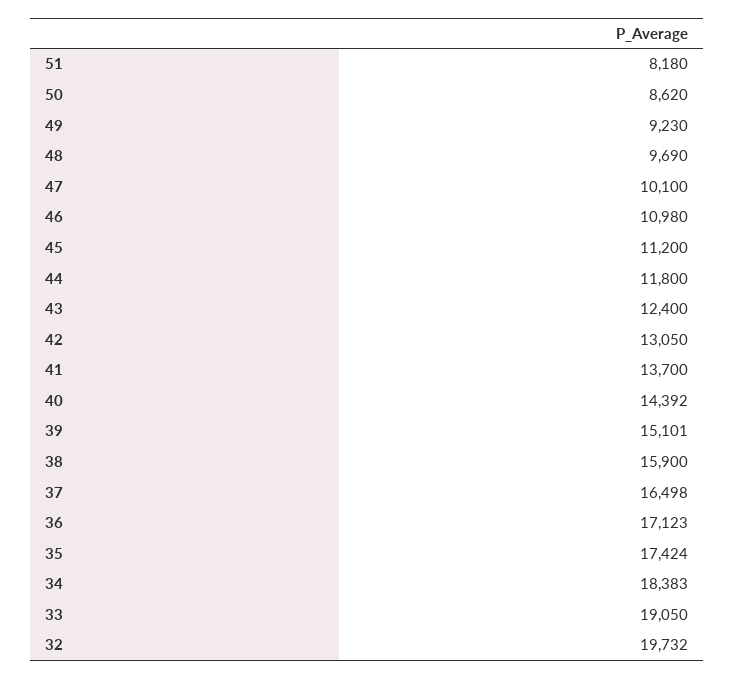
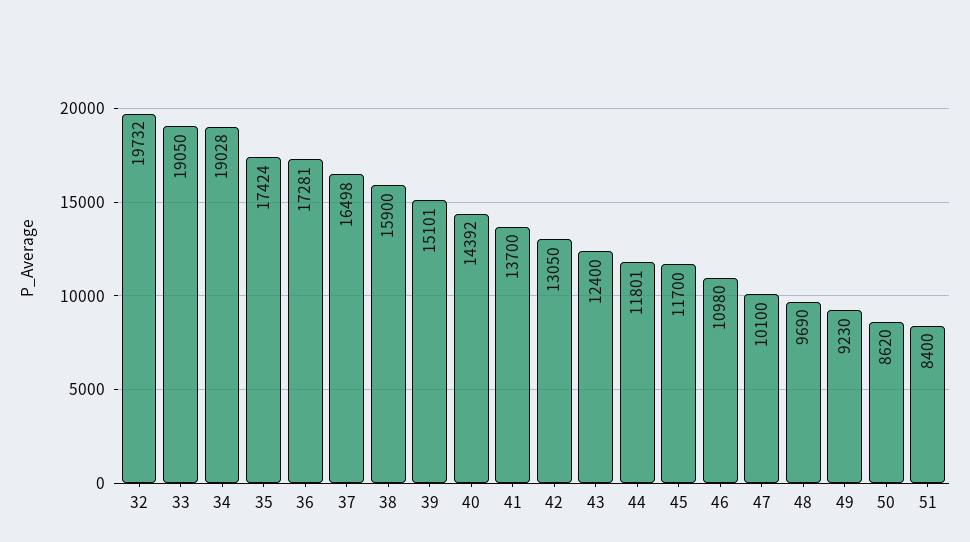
51: 8180 -> 8400
45: 11200 -> 11700
44: 11800 -> 11801
36: 17123 -> 17281
34: 18383 -> 19028

